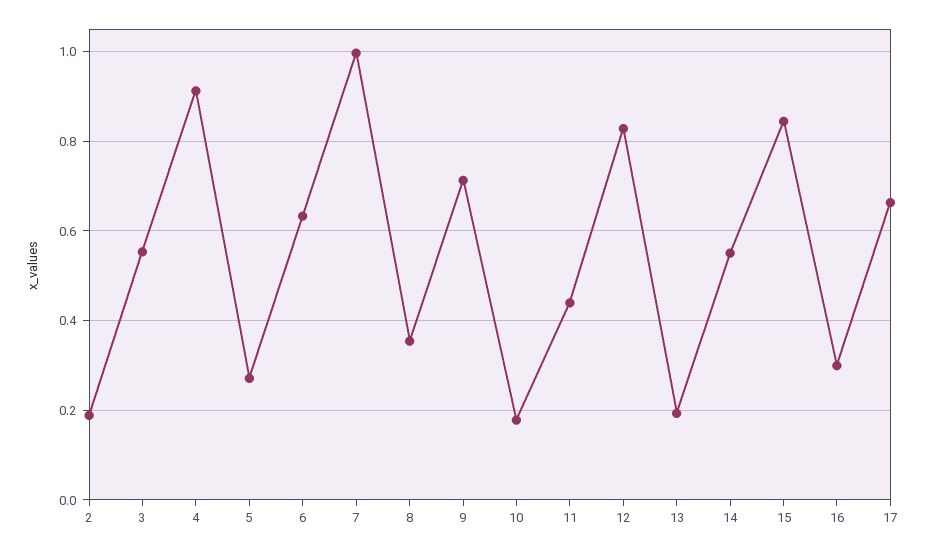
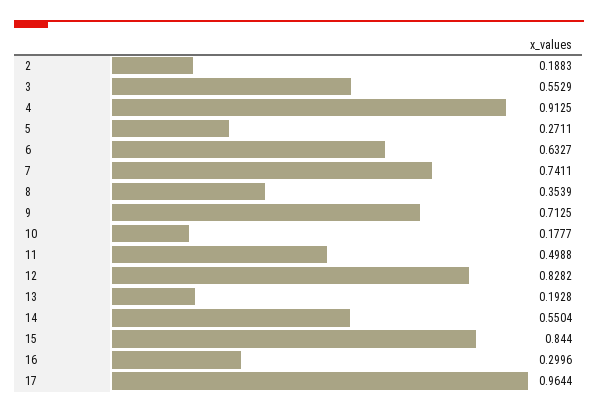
7: 1 -> 0.7411
11: 0.44 -> 0.4988
17: 0.66 -> 0.9644

